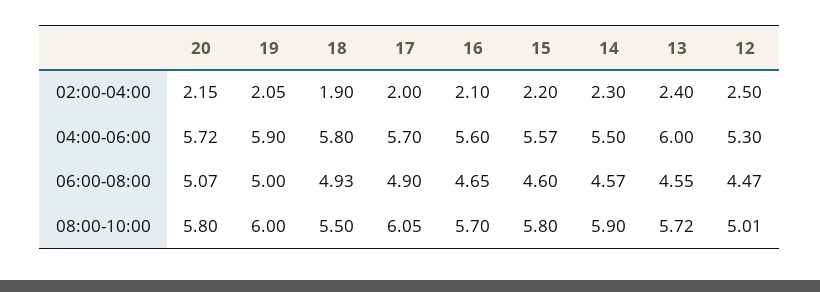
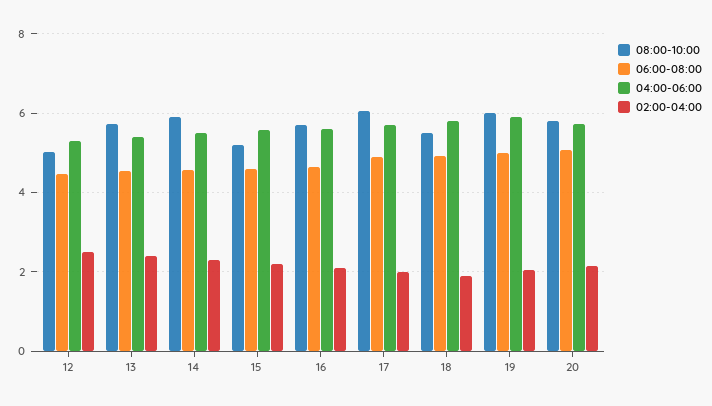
04:00-06:00, 13: 6 -> 5.4
08:00-10:00, 15: 5.8 -> 5.2

